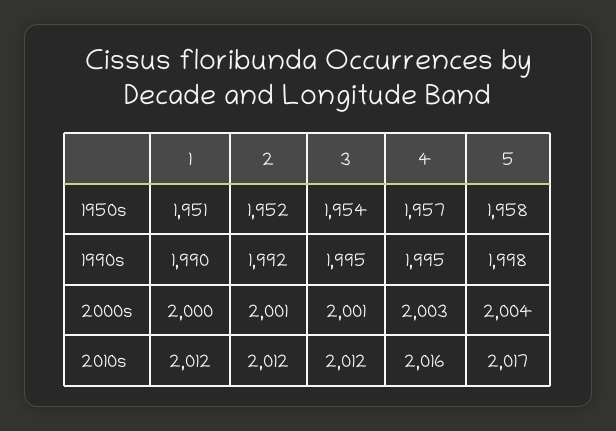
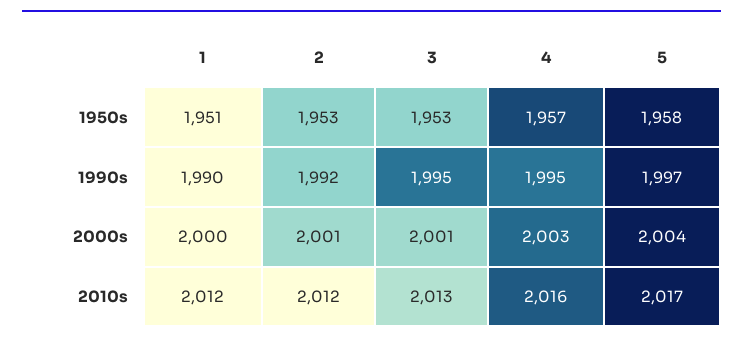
2, 1950s: 1952 -> 1953
3, 1950s: 1954 -> 1953
5, 1990s: 1998 -> 1997
3, 2010s: 2012 -> 2013

